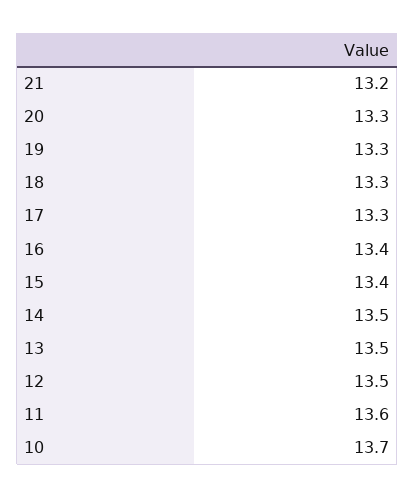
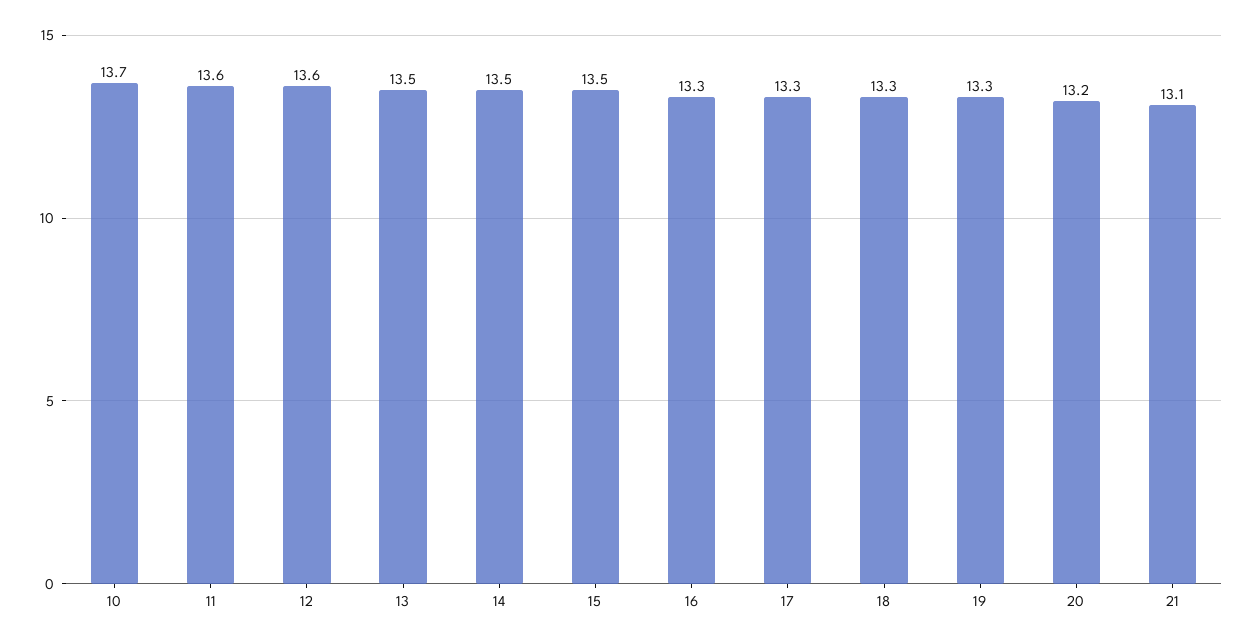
21: 13.2 -> 13.1
20: 13.3 -> 13.2
16: 13.4 -> 13.3
15: 13.4 -> 13.5
12: 13.5 -> 13.6

